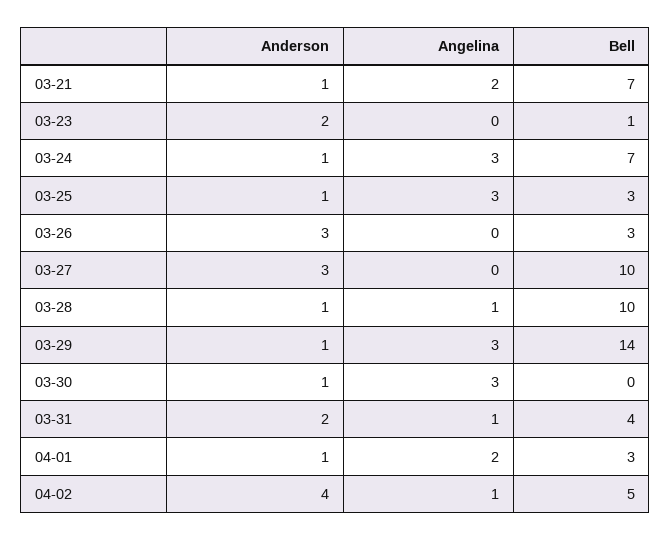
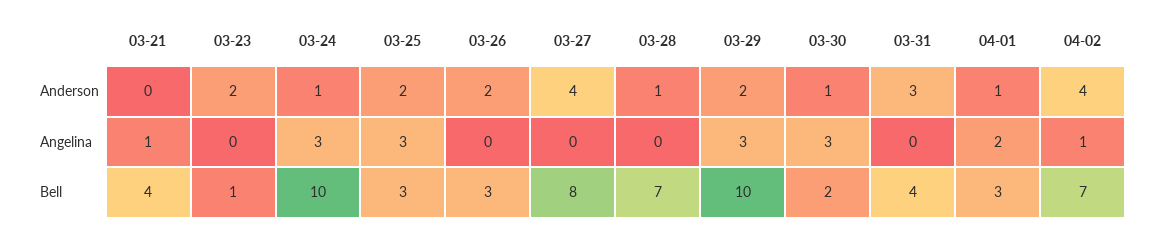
Anderson, 03-21: 1 -> 0
Angelina, 03-21: 2 -> 1
Bell, 03-21: 7 -> 4
Bell, 03-24: 7 -> 10
Anderson, 03-25: 1 -> 2
Anderson, 03-26: 3 -> 2
Anderson, 03-27: 3 -> 4
Bell, 03-27: 10 -> 8
Angelina, 03-28: 1 -> 0
Bell, 03-28: 10 -> 7
Anderson, 03-29: 1 -> 2
Bell, 03-29: 14 -> 10
Bell, 03-30: 0 -> 2
Anderson, 03-31: 2 -> 3
Angelina, 03-31: 1 -> 0
Bell, 04-02: 5 -> 7

